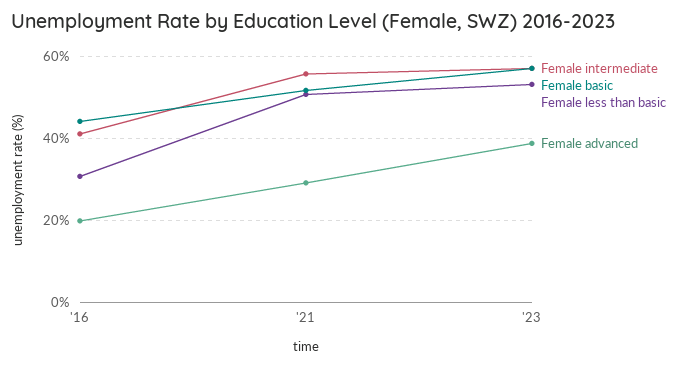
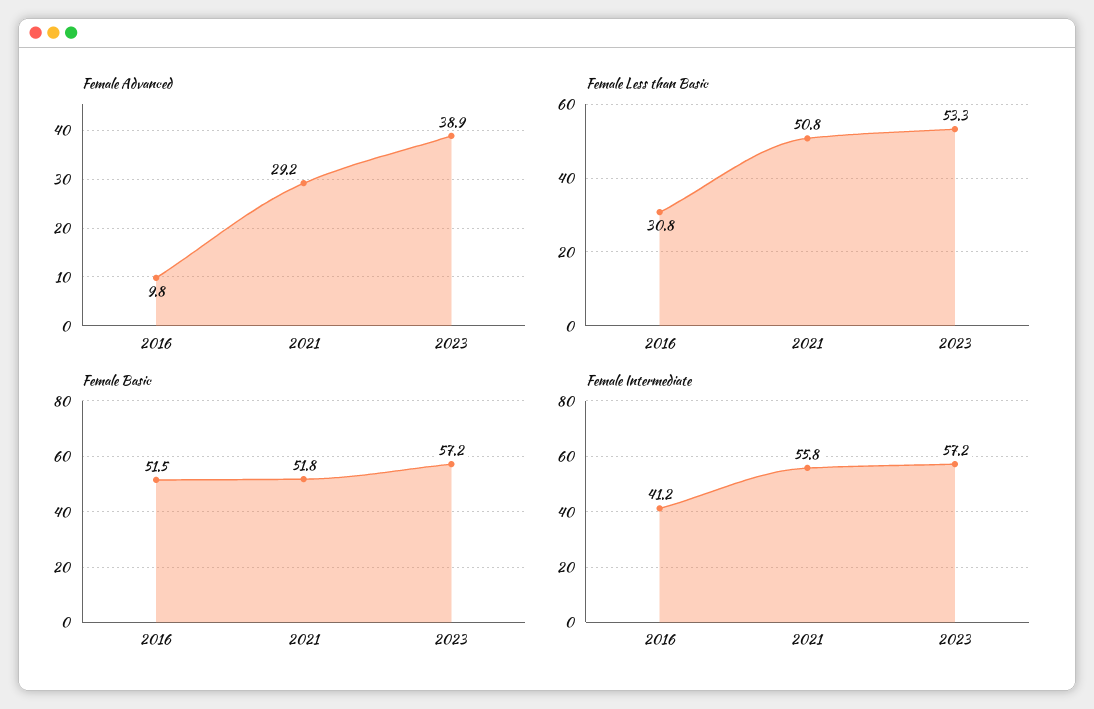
Female basic, '16: 44 -> 51.5
Female advanced, '16: 20 -> 9.8

